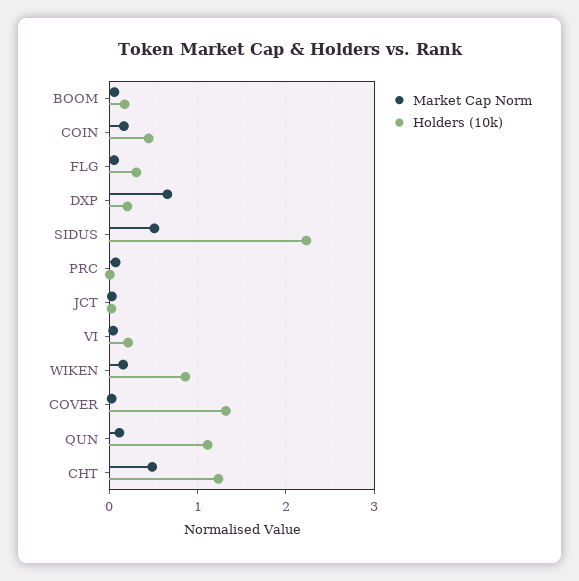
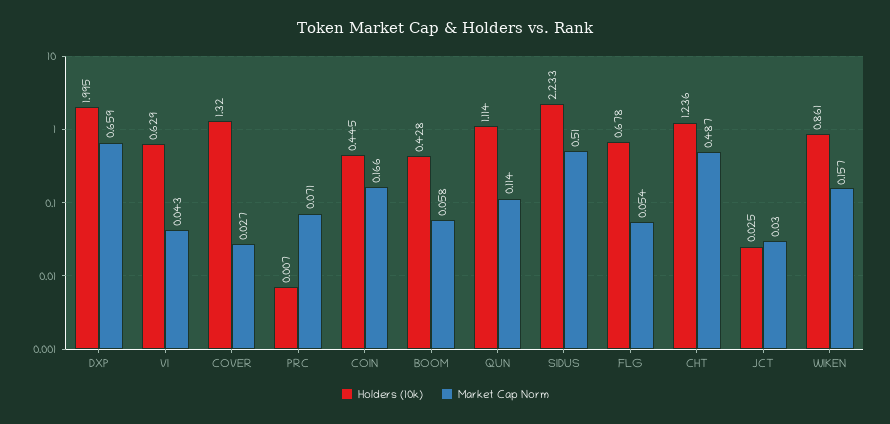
Holders (10k), BOOM: 0.2 -> 0.428
Holders (10k), FLG: 0.3 -> 0.678
Holders (10k), DXP: 0.2 -> 1.995
Holders (10k), VI: 0.2 -> 0.629

